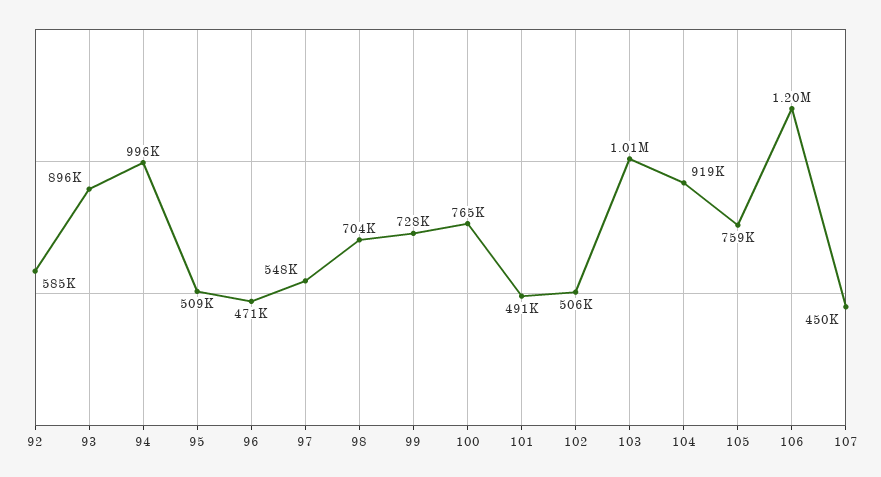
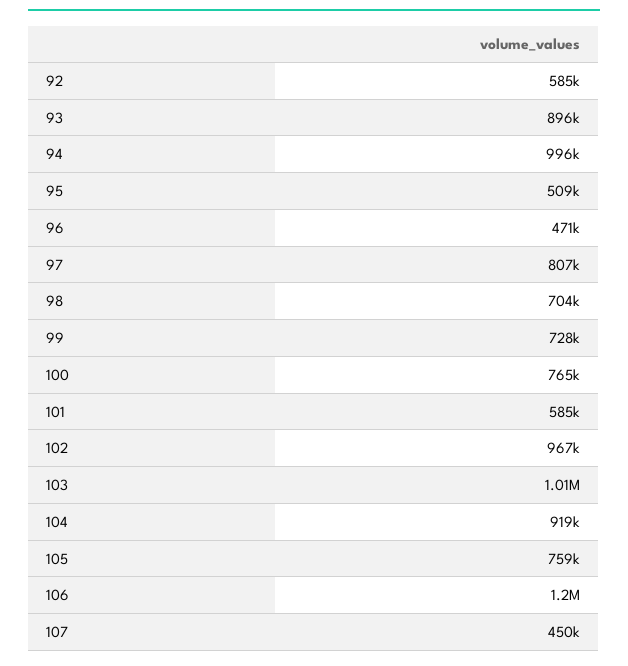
97: 548000 -> 807000
101: 491000 -> 585000
102: 506000 -> 967000

